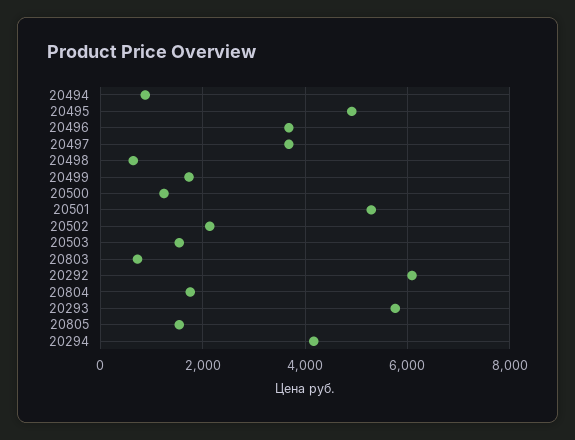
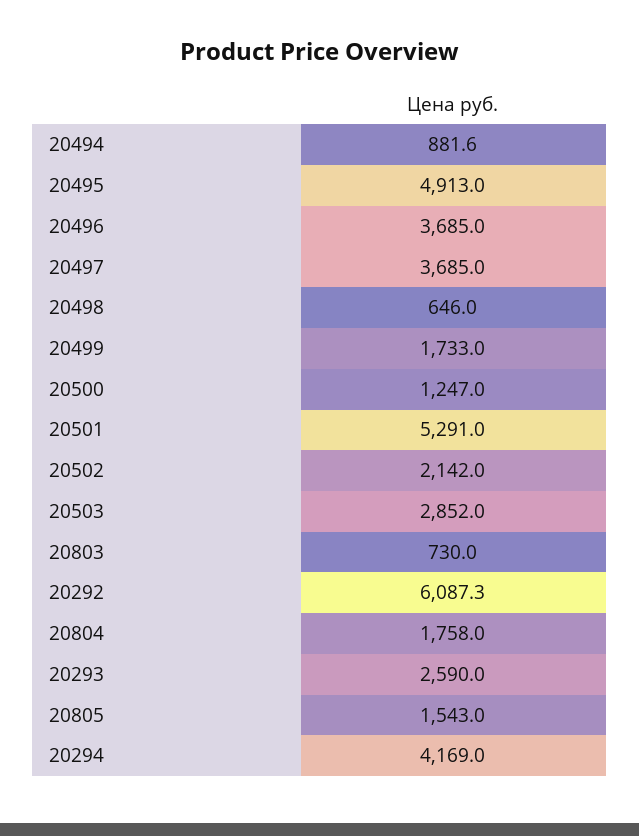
20503: 1600 -> 2852
20293: 5800 -> 2590

